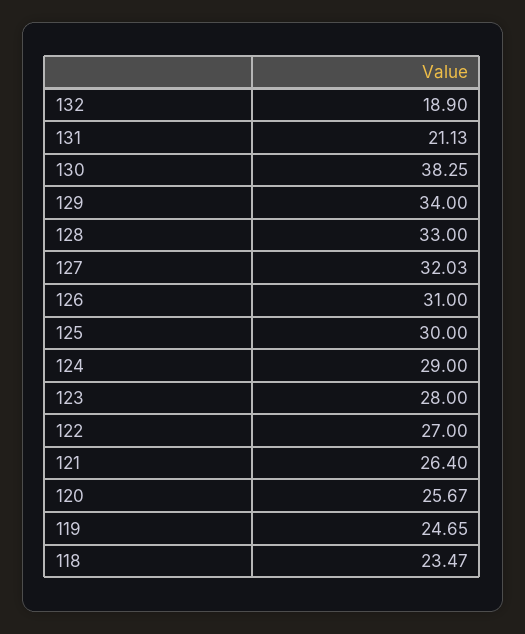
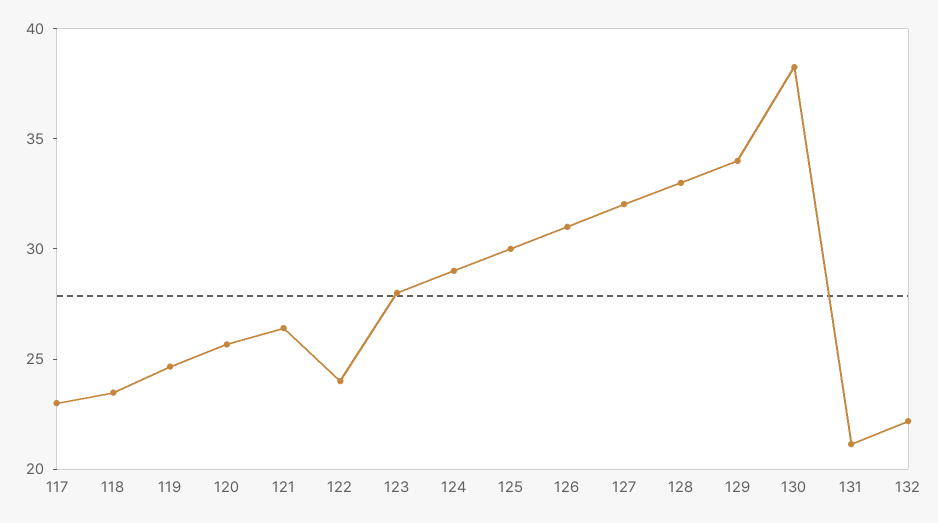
132: 18.9 -> 22
122: 27 -> 24
117: none -> 23

